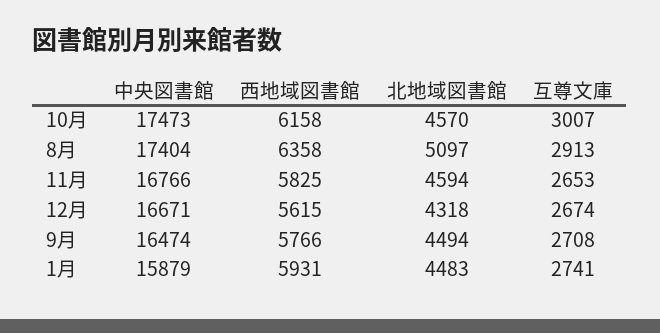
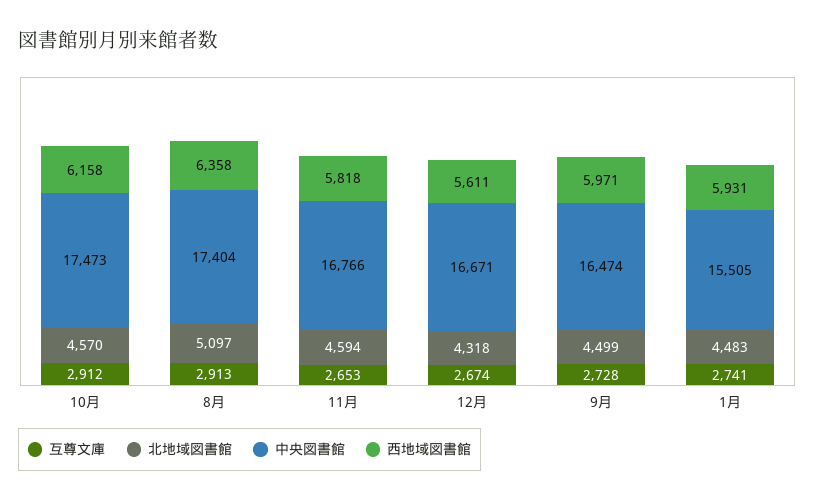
互尊文庫, 10月: 3007 -> 2912
西地域図書館, 11月: 5825 -> 5818
西地域図書館, 12月: 5615 -> 5611
西地域図書館, 9月: 5766 -> 5971
北地域図書館, 9月: 4494 -> 4499
互尊文庫, 9月: 2708 -> 2728
中央図書館, 1月: 15879 -> 15505

